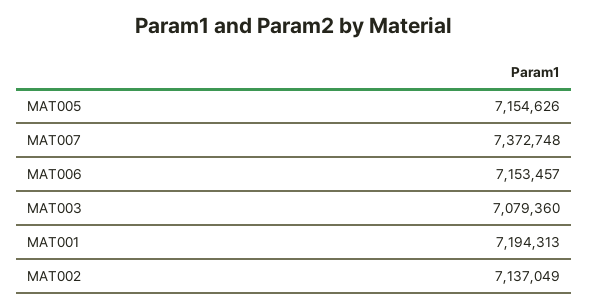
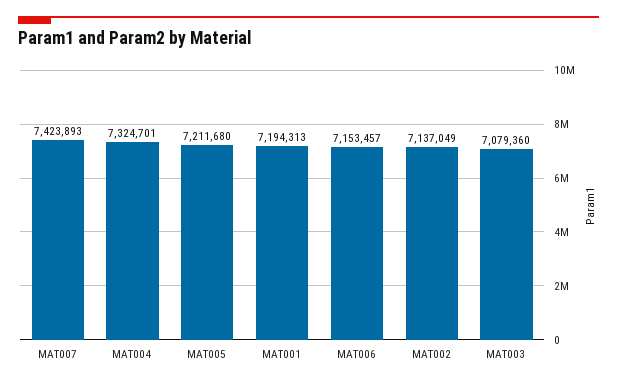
MAT005: 7154626 -> 7211680
MAT007: 7372748 -> 7423893
MAT004: none -> 7324701

